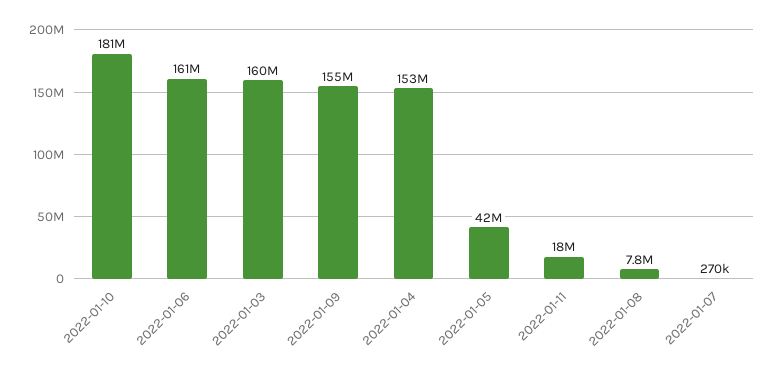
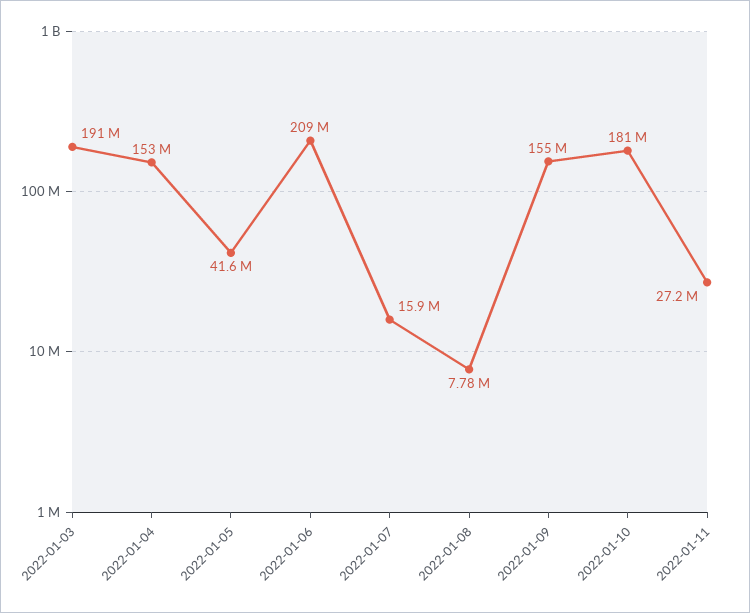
2022-01-06: 161000000 -> 209000000
2022-01-03: 160000000 -> 191000000
2022-01-11: 18000000 -> 27200000
2022-01-07: 270000 -> 15900000

